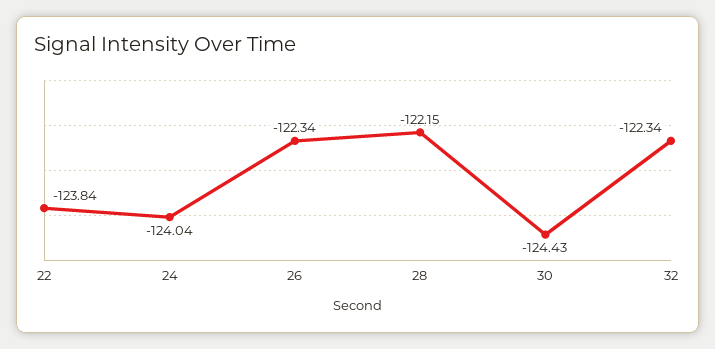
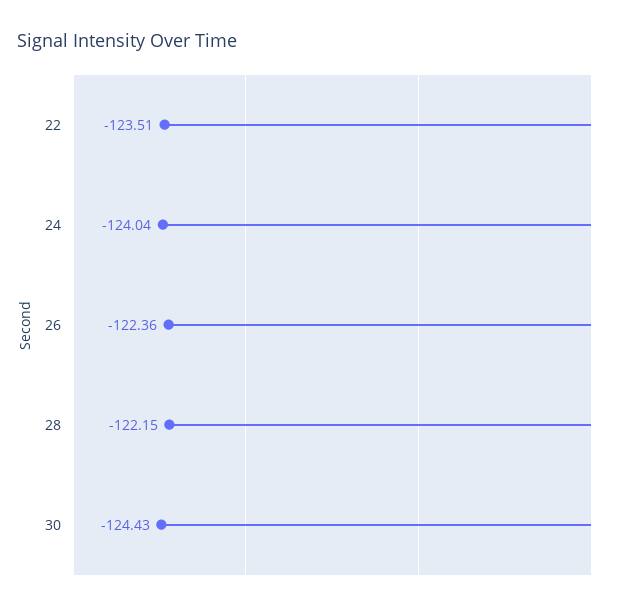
22: -123.84 -> -123.51
26: -122.34 -> -122.36
32: -122.34 -> none

